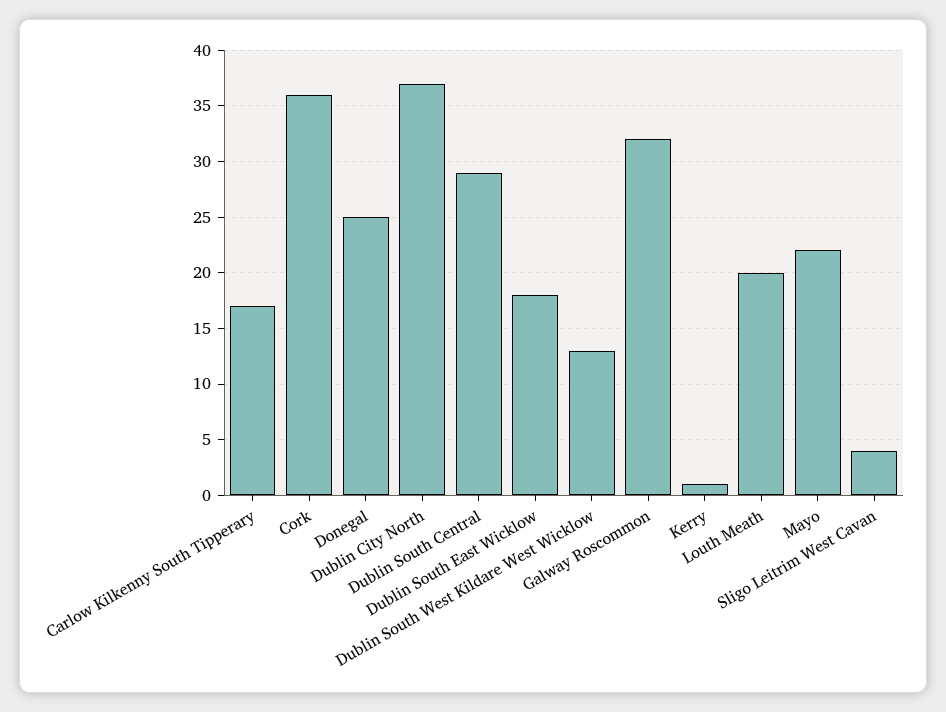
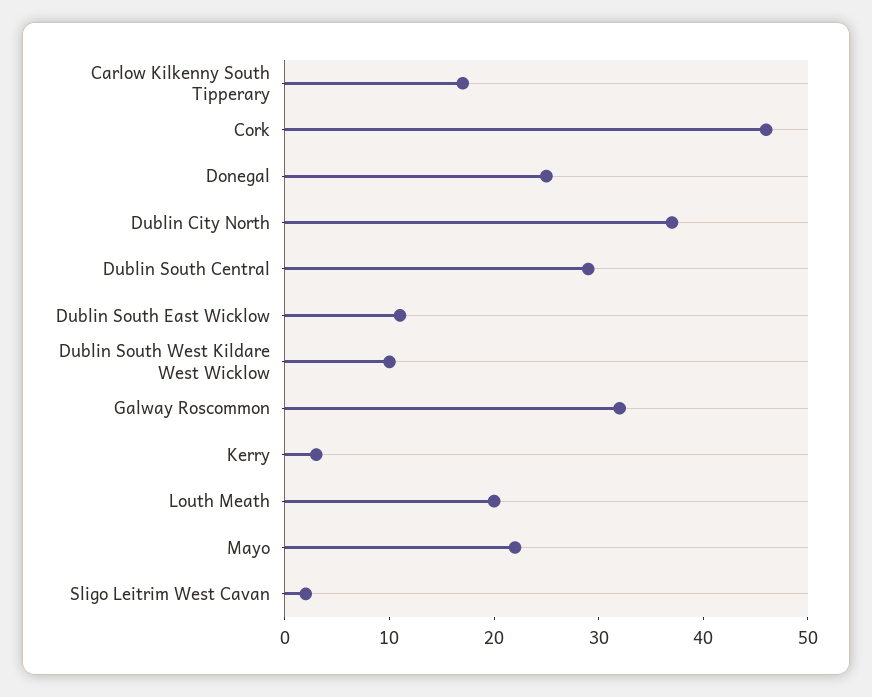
Cork: 36 -> 46
Dublin South East Wicklow: 18 -> 11
Dublin South West Kildare West Wicklow: 13 -> 10
Kerry: 1 -> 3
Sligo Leitrim West Cavan: 4 -> 2

